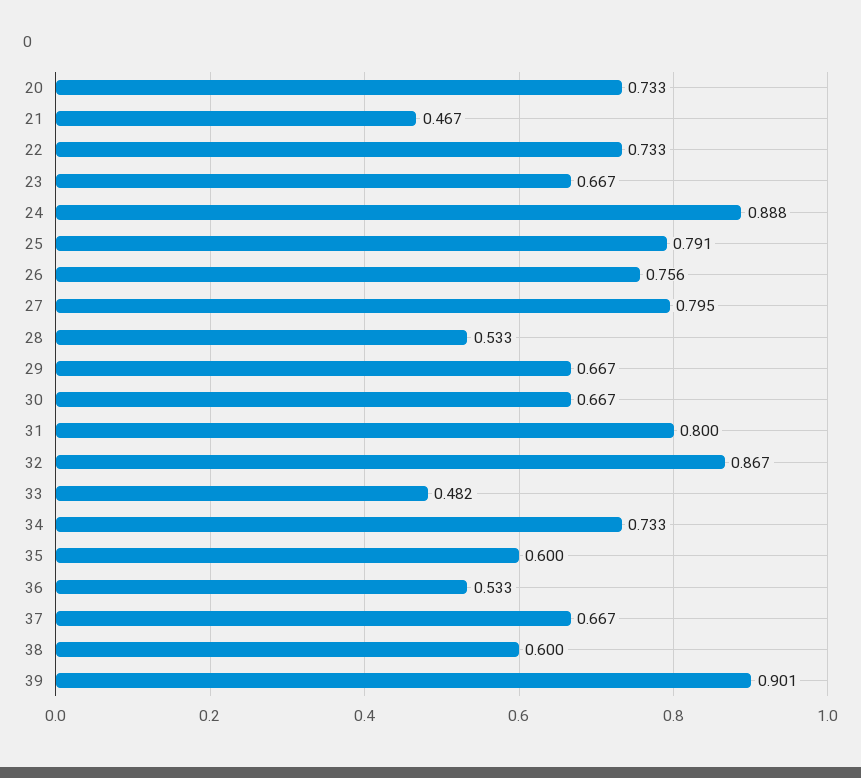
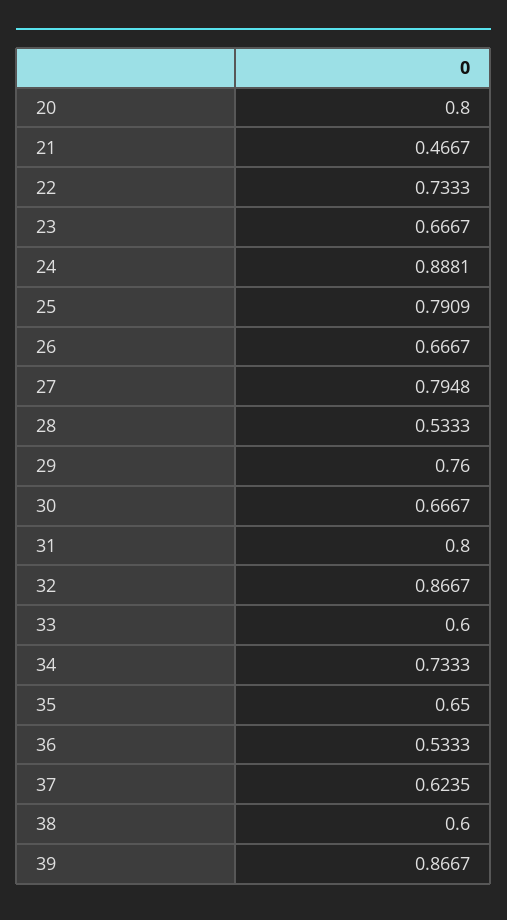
20: 0.733 -> 0.8
26: 0.756 -> 0.6667
29: 0.667 -> 0.76
33: 0.482 -> 0.6
35: 0.6 -> 0.65
37: 0.667 -> 0.6235
39: 0.901 -> 0.8667

